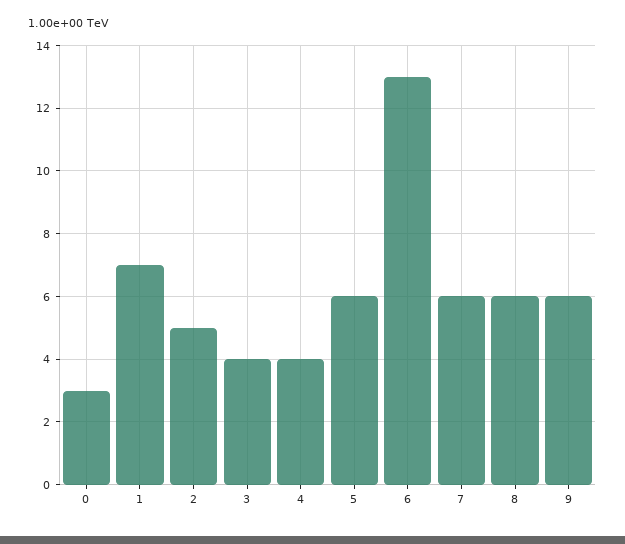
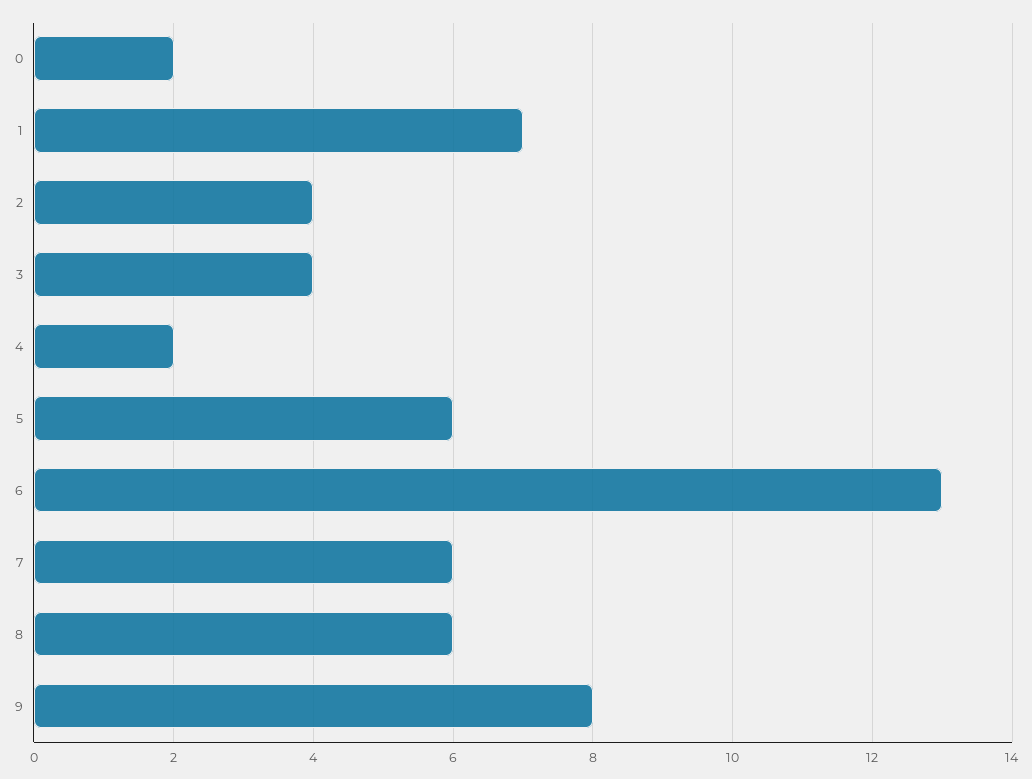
0: 3 -> 2
2: 5 -> 4
4: 4 -> 2
9: 6 -> 8

